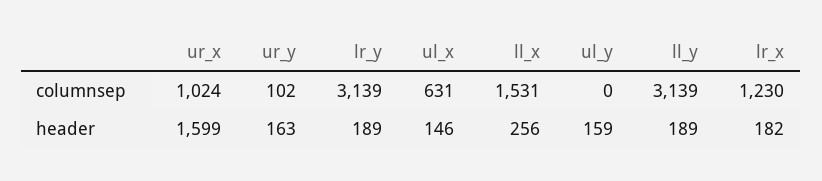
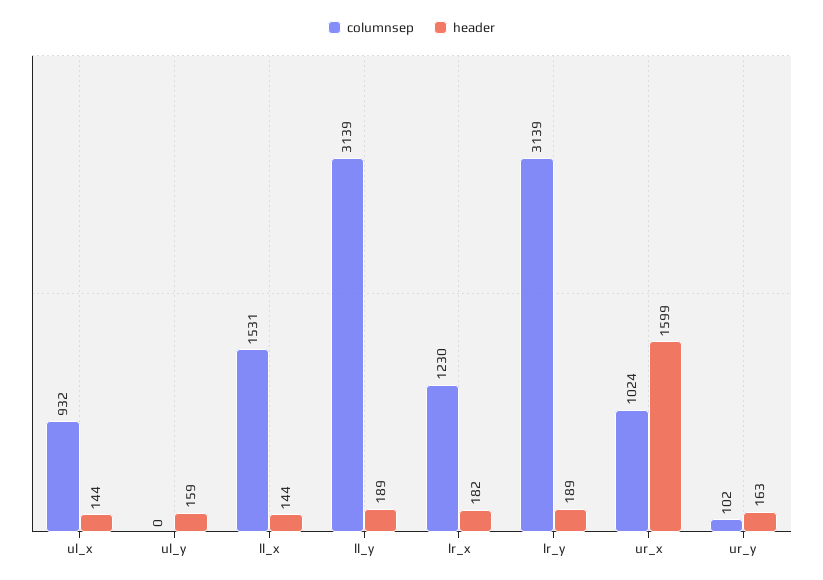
columnsep, ul_x: 631 -> 932
header, ul_x: 146 -> 144
header, ll_x: 256 -> 144

